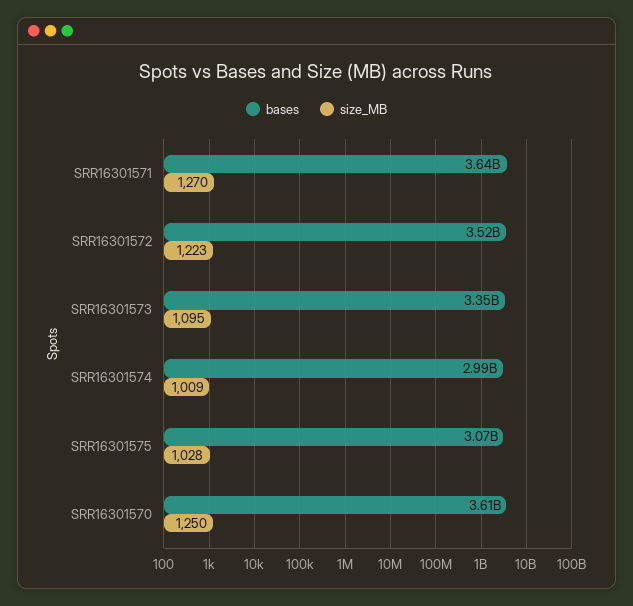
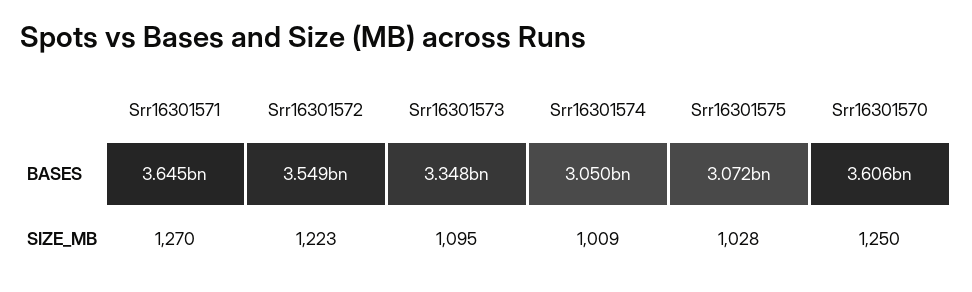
bases, SRR16301572: 3520000000 -> 3549000000
bases, SRR16301574: 2990000000 -> 3050000000

